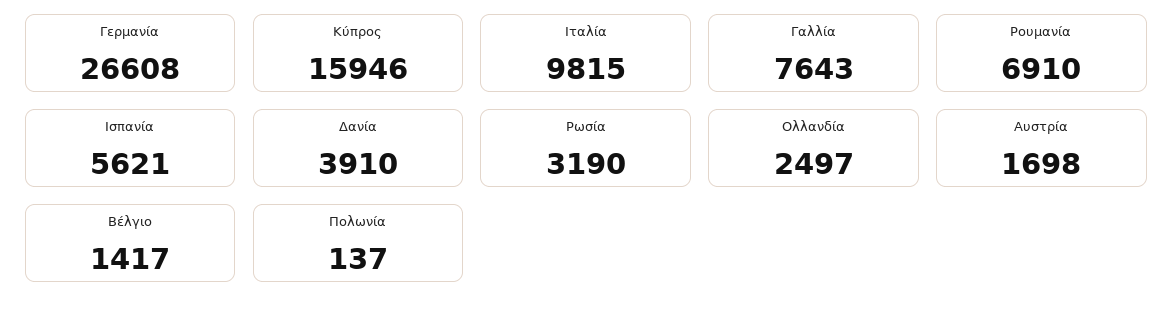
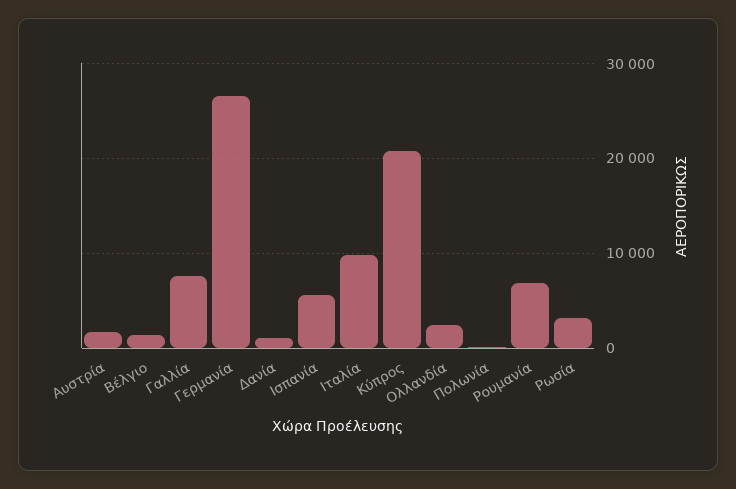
Κύπρος: 15946 -> 21000
Δανία: 3910 -> 1000

